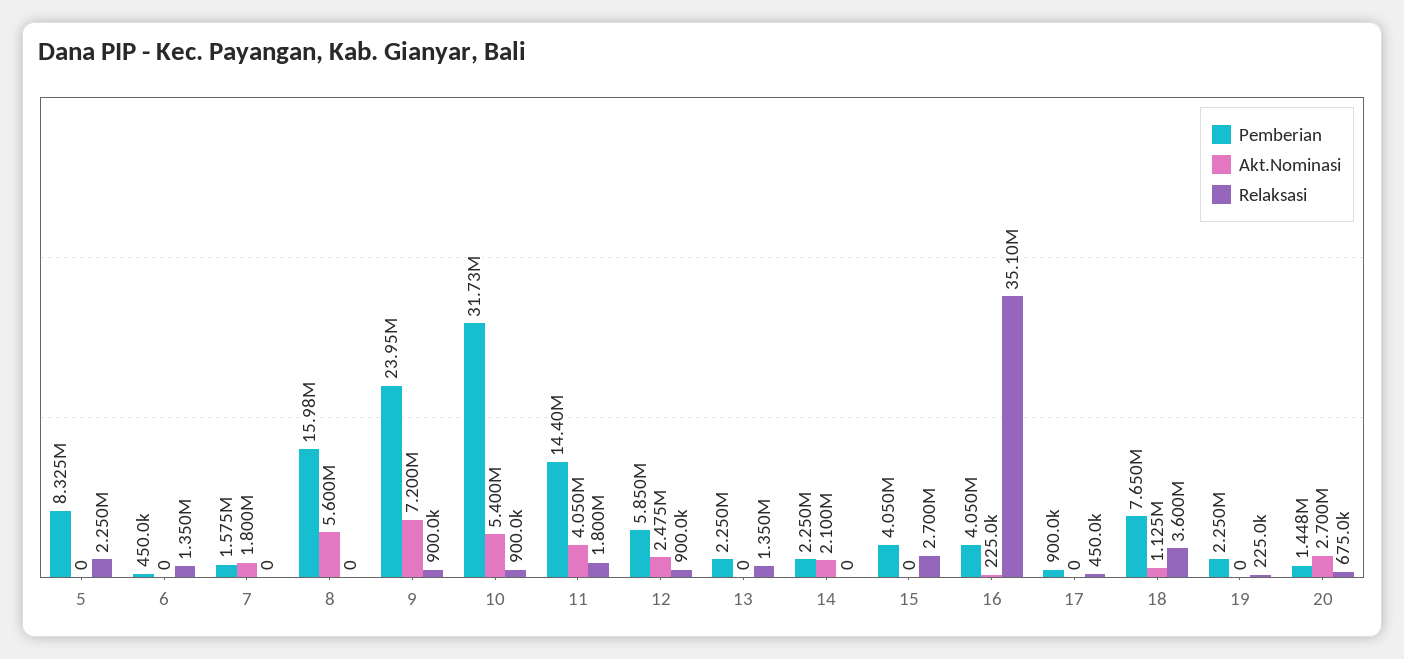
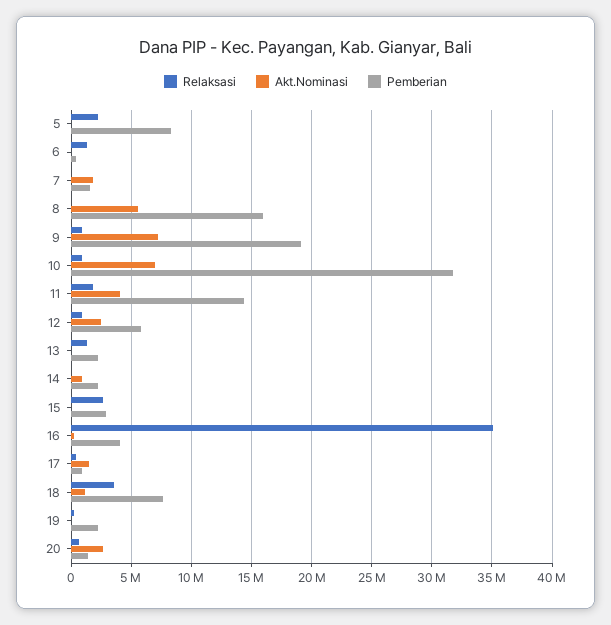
Pemberian, 9: 23950000 -> 19000000
Akt.Nominasi, 10: 5400000 -> 7000000
Akt.Nominasi, 14: 2100000 -> 1000000
Pemberian, 15: 4050000 -> 3000000
Akt.Nominasi, 17: 0 -> 1500000

